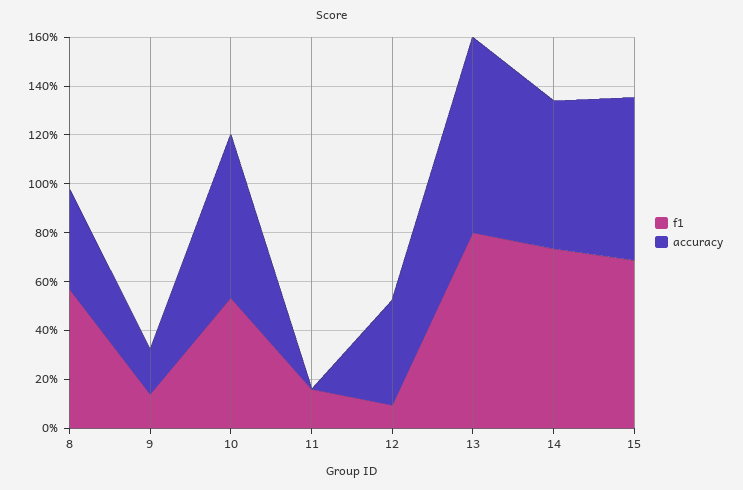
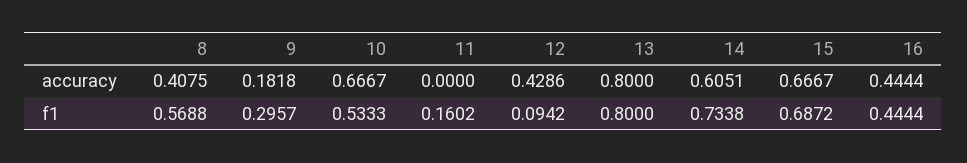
f1, 9: 0.15 -> 0.2957
accuracy, 16: none -> 0.4444
f1, 16: none -> 0.4444

